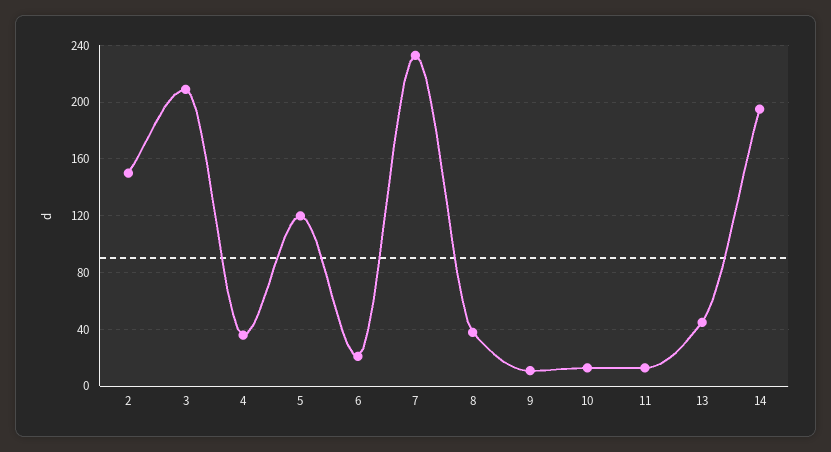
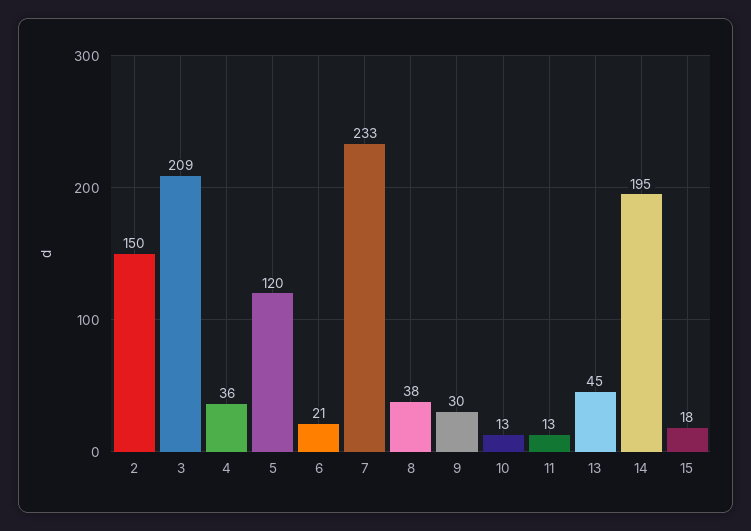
9: 10 -> 30
15: none -> 18

